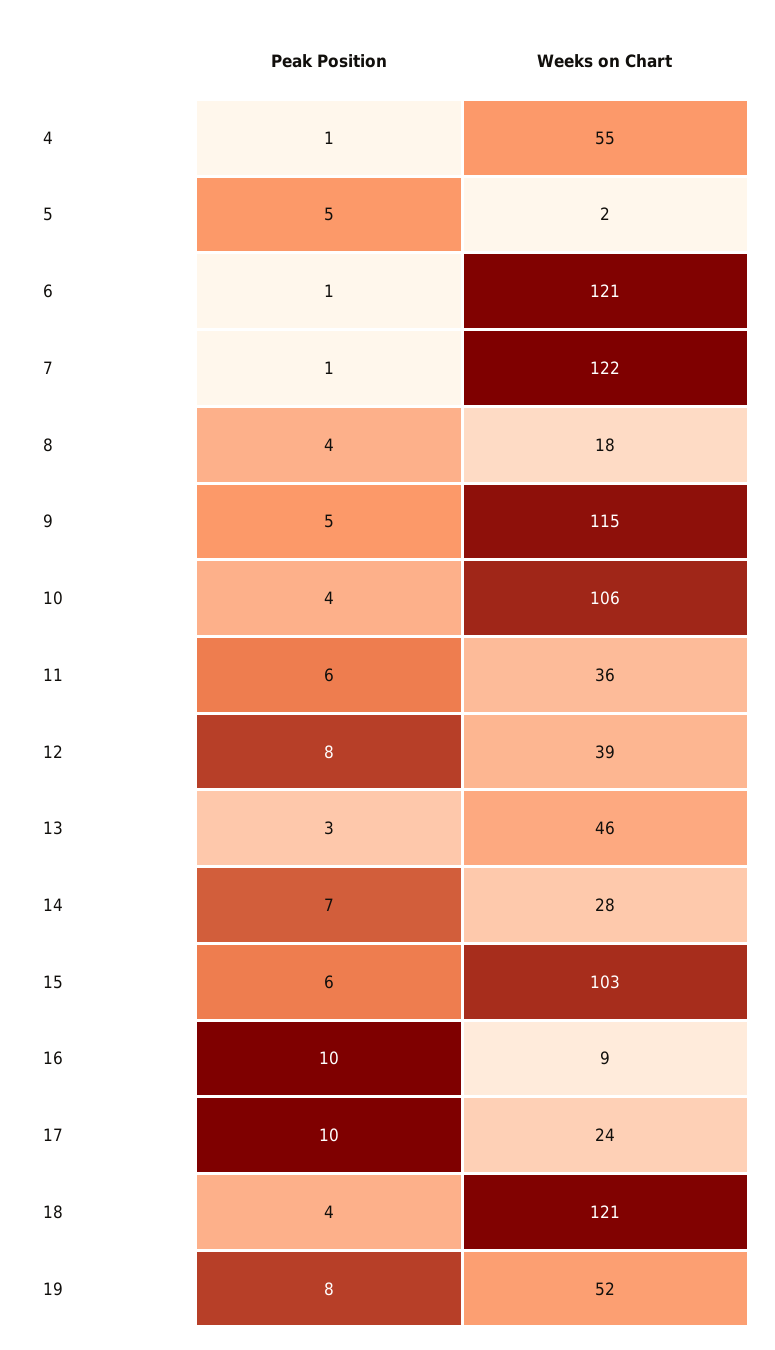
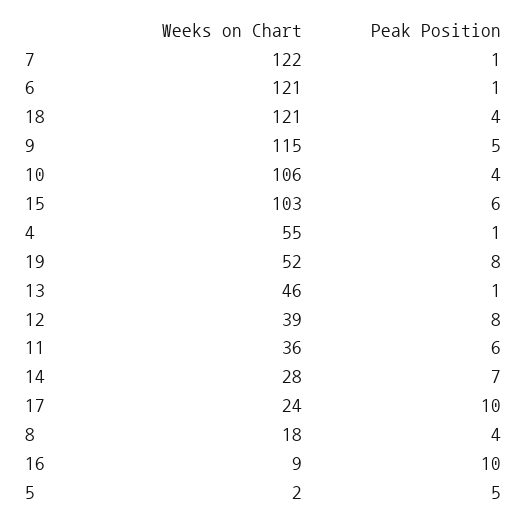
Peak Position, 13: 3 -> 1

